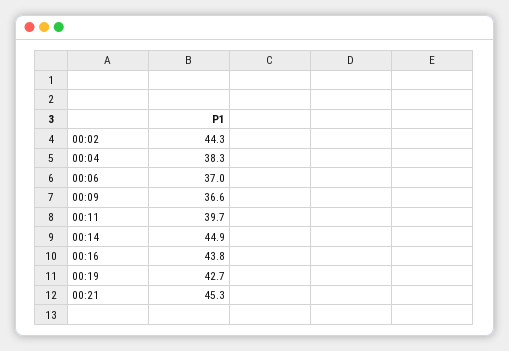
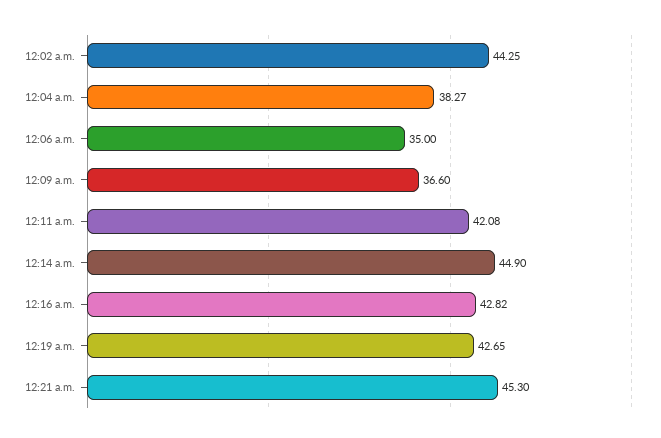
00:06: 37 -> 35
00:11: 39.7 -> 42.08
00:16: 43.8 -> 42.82

